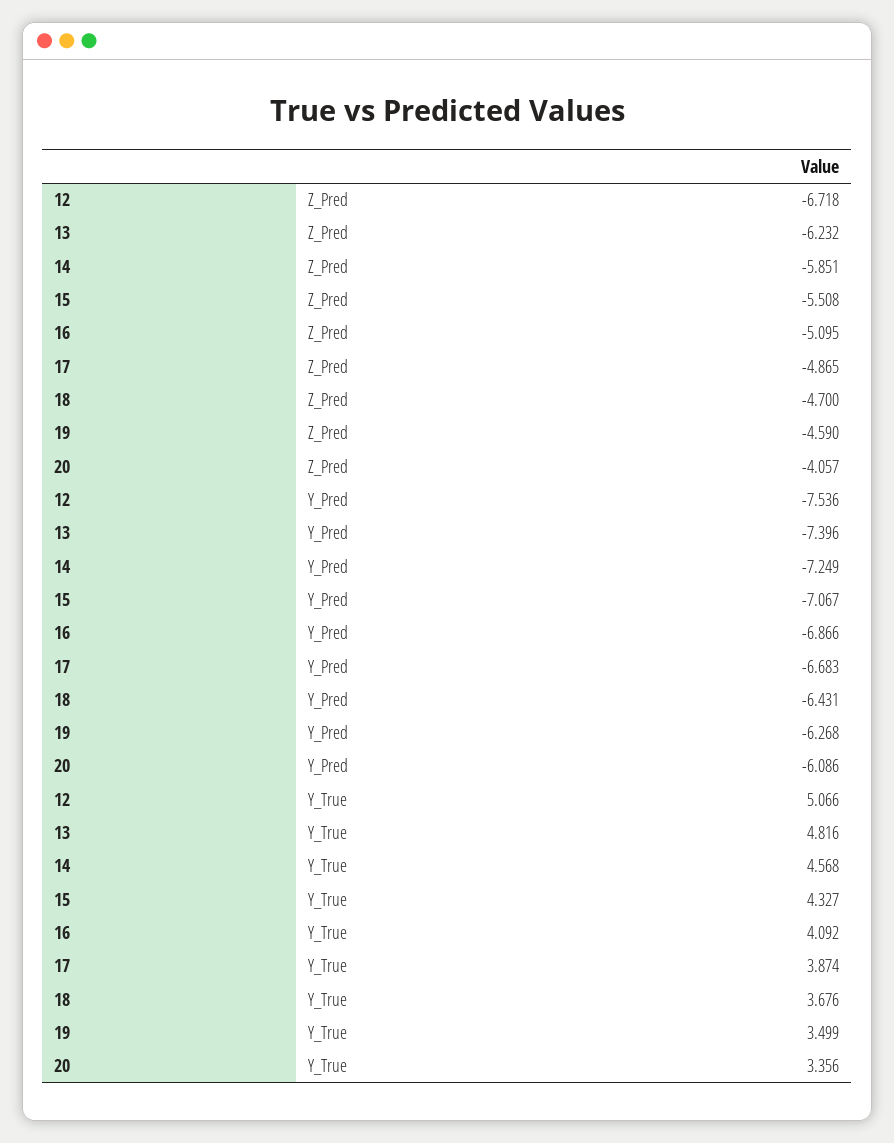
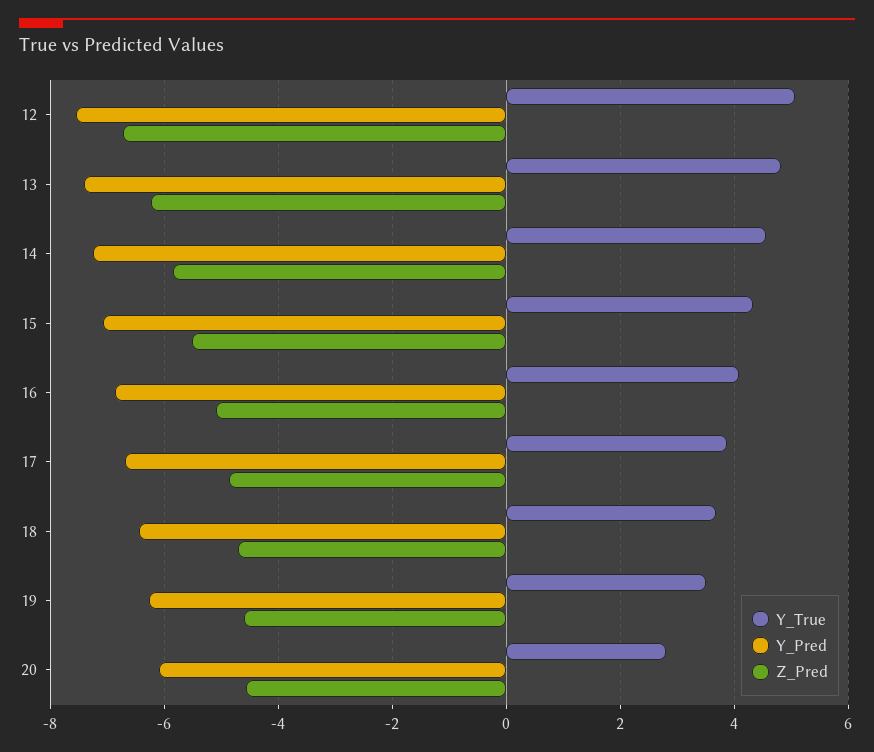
Z_Pred, 20: -4.057 -> -4.6
Y_True, 20: 3.356 -> 2.8

